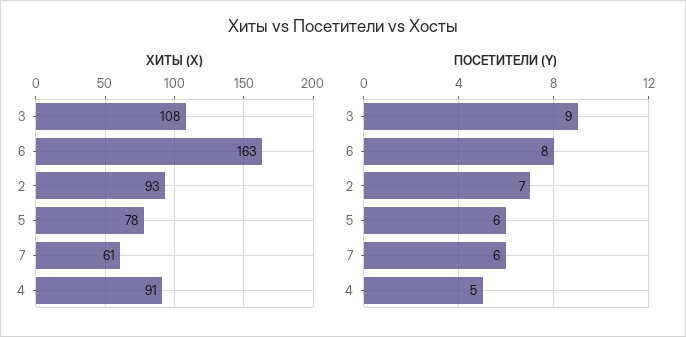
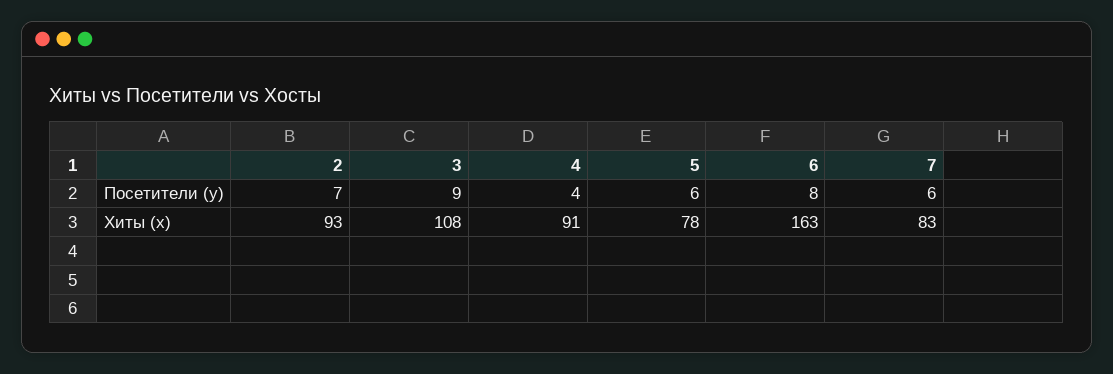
ХИТЫ (X), 7: 61 -> 83
ПОСЕТИТЕЛИ (Y), 4: 5 -> 4

